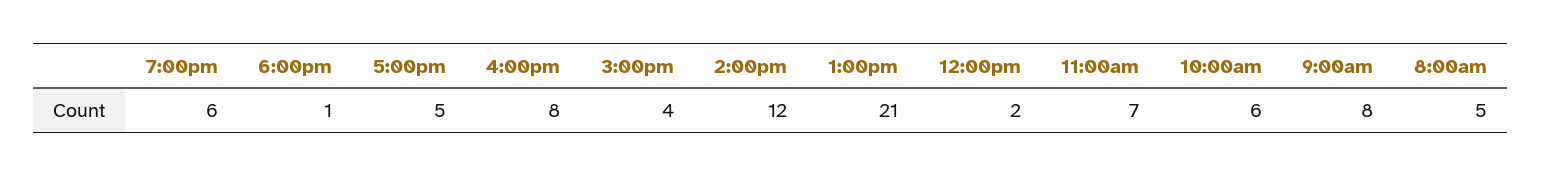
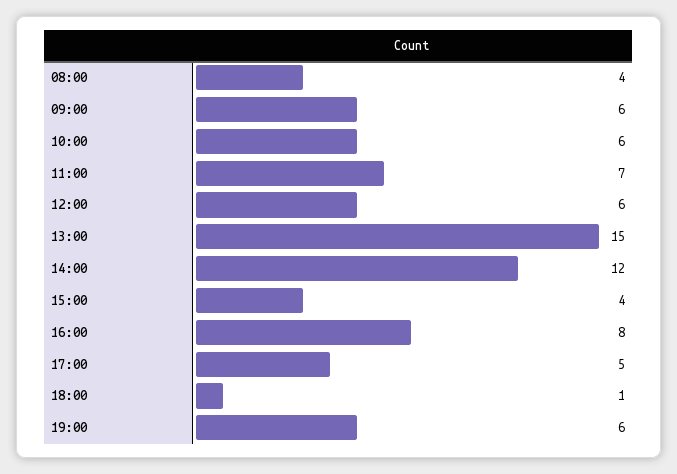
1:00pm: 21 -> 15
12:00pm: 2 -> 6
9:00am: 8 -> 6
8:00am: 5 -> 4

